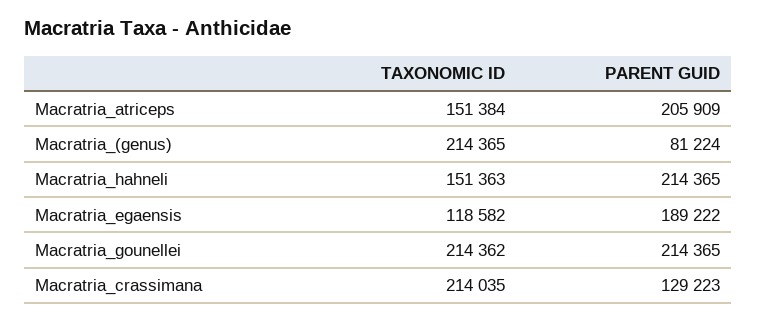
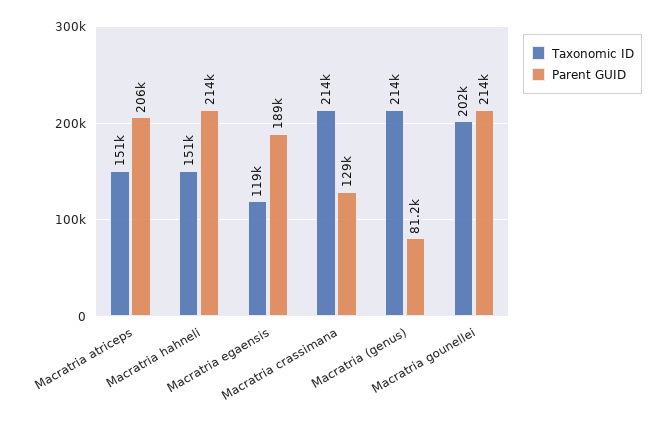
TAXONOMIC ID, Macratria_gounellei: 214362 -> 202000

